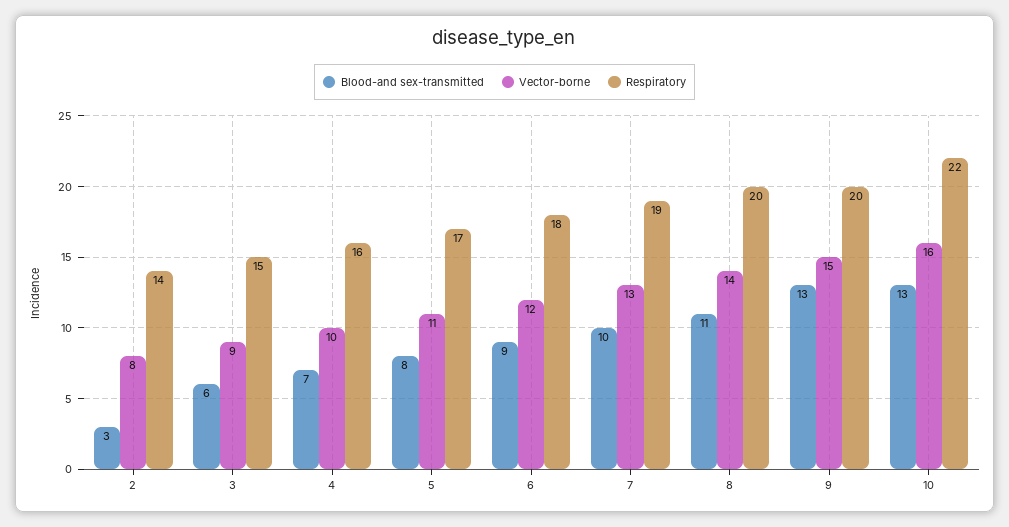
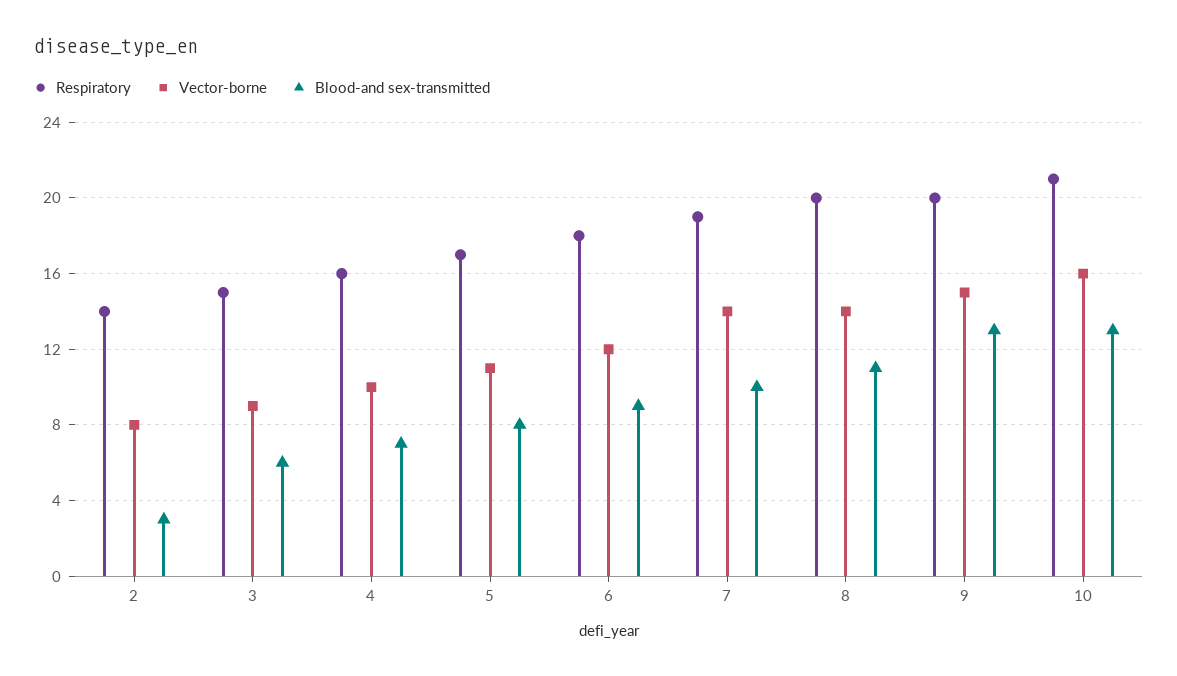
Vector-borne, 7: 13 -> 14
Respiratory, 10: 22 -> 21

